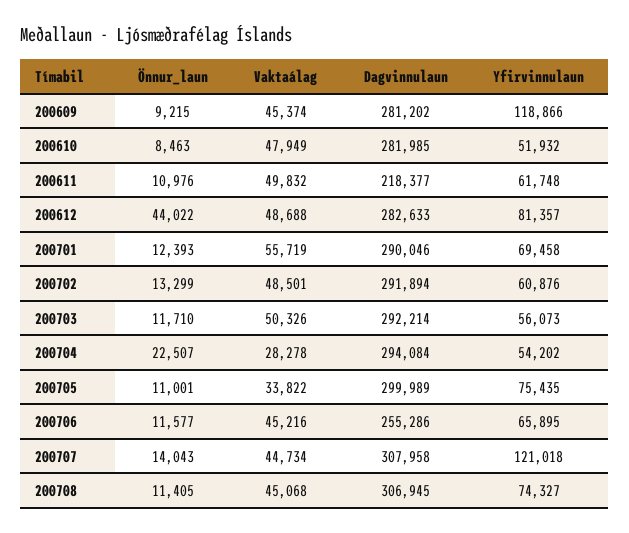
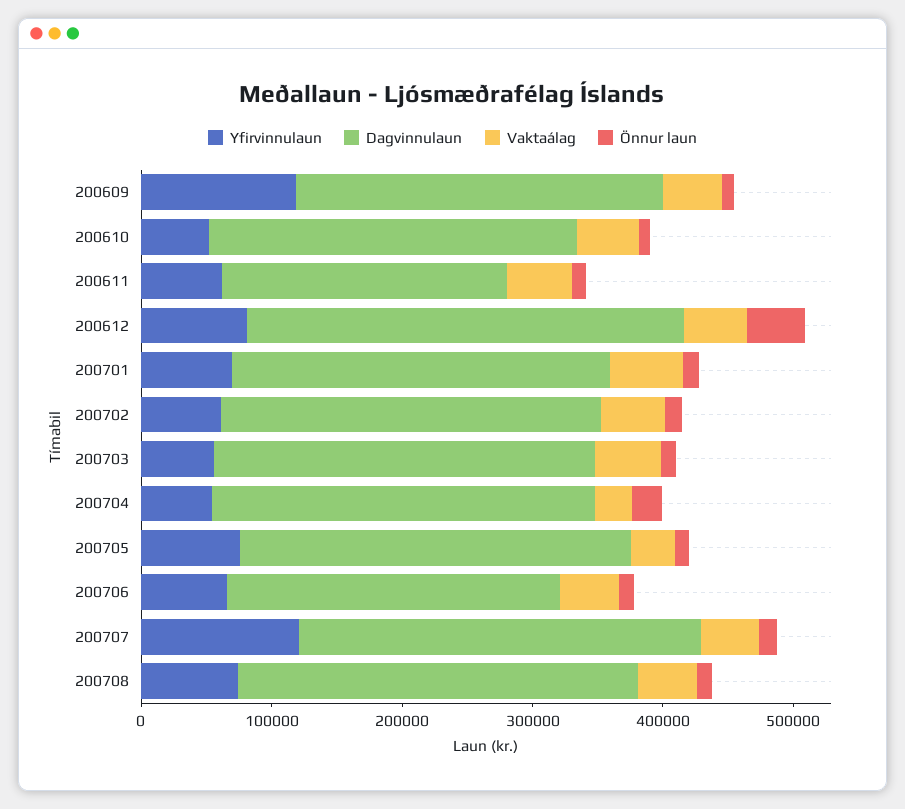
Dagvinnulaun, 200612: 282633 -> 340000

